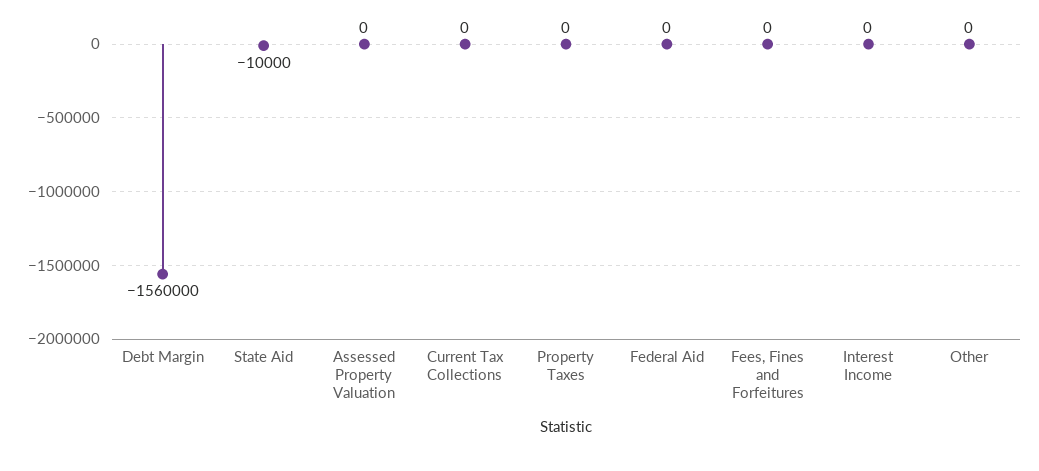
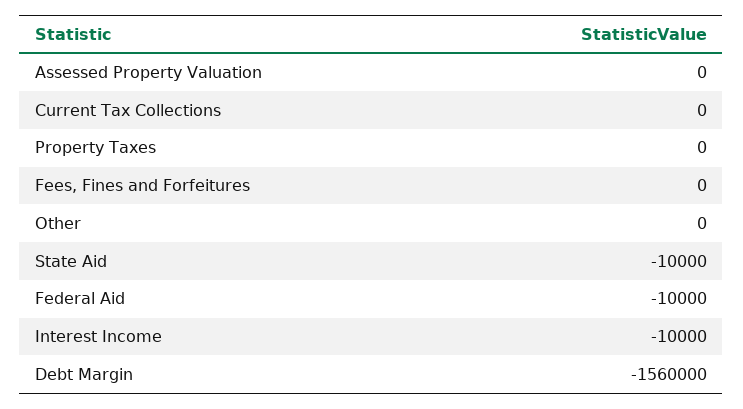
Federal Aid: 0 -> -10000
Interest Income: 0 -> -10000

